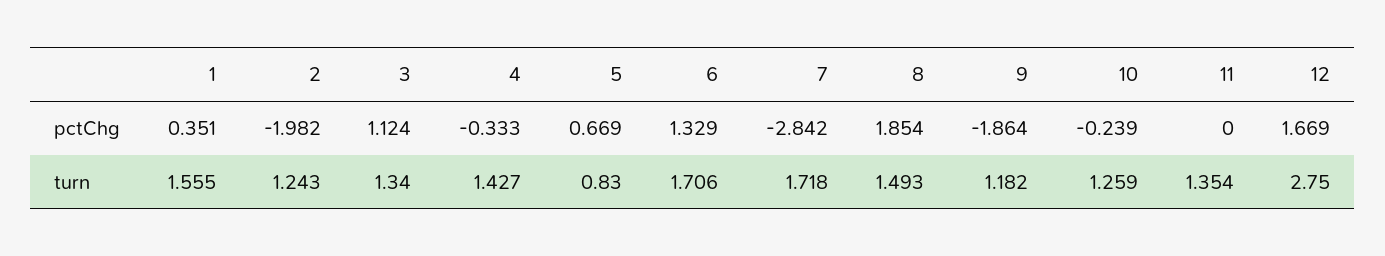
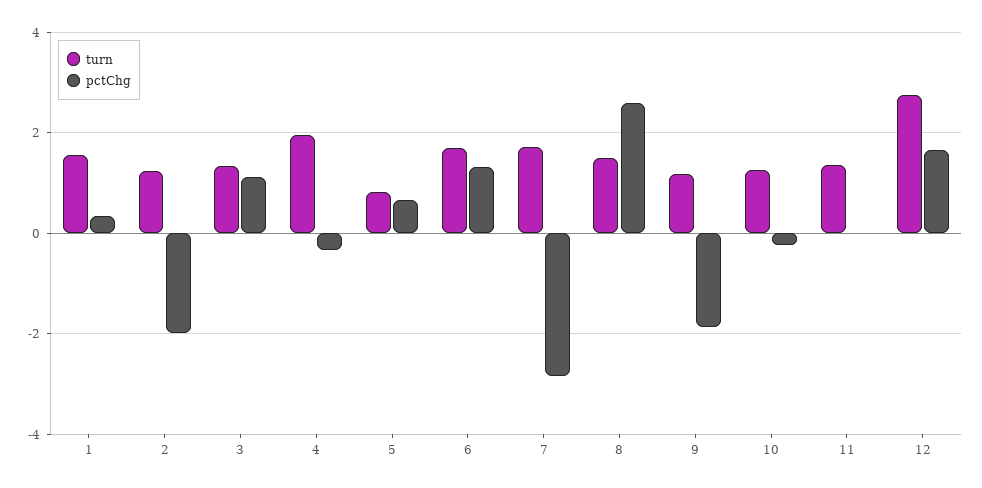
pctChg, 8: 1.854 -> 2.6
turn, 4: 1.427 -> 2

